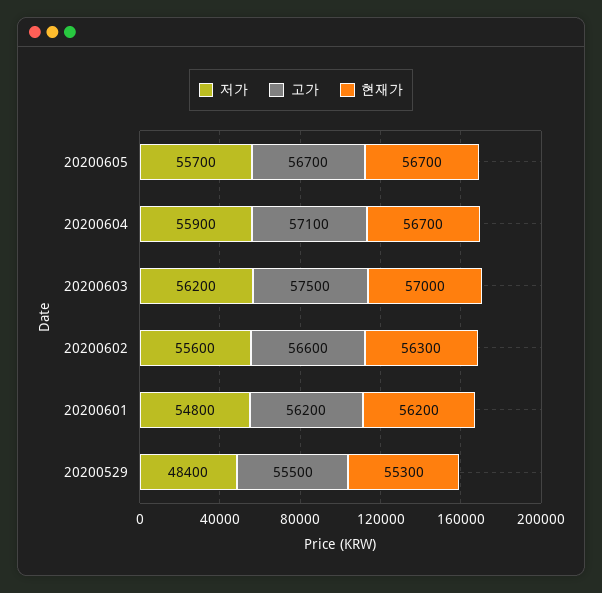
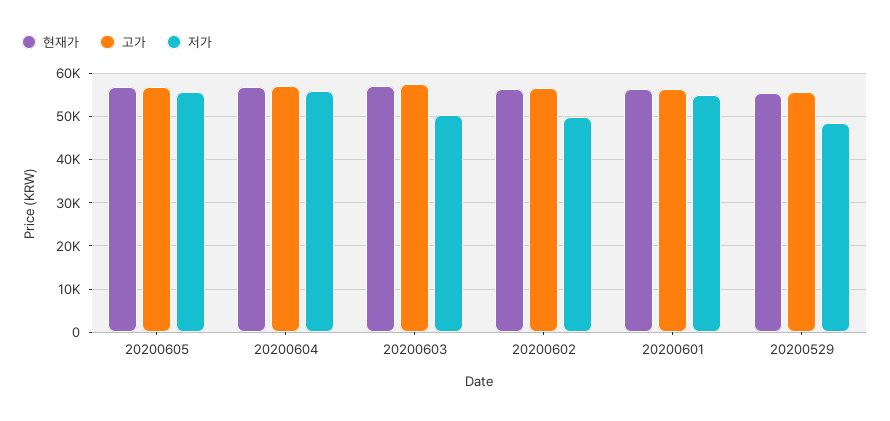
저가, 20200603: 56200 -> 50000
저가, 20200602: 55600 -> 50000

